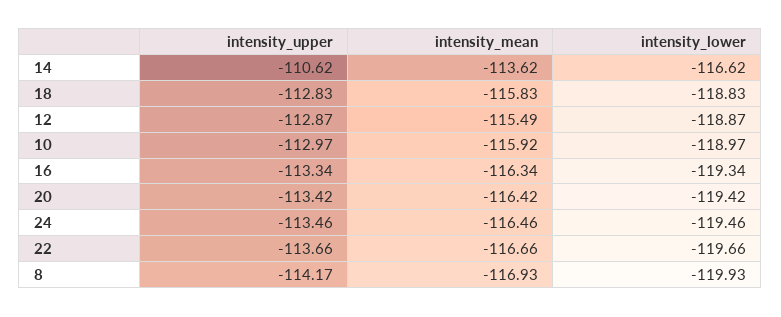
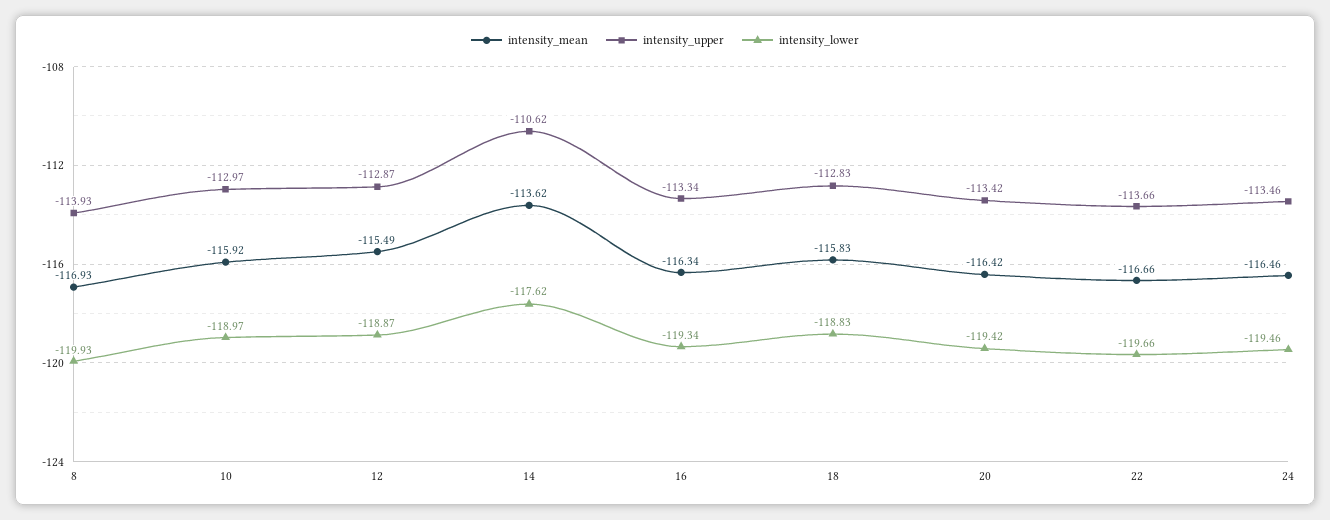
intensity_lower, 14: -116.62 -> -117.62
intensity_upper, 8: -114.17 -> -113.93

